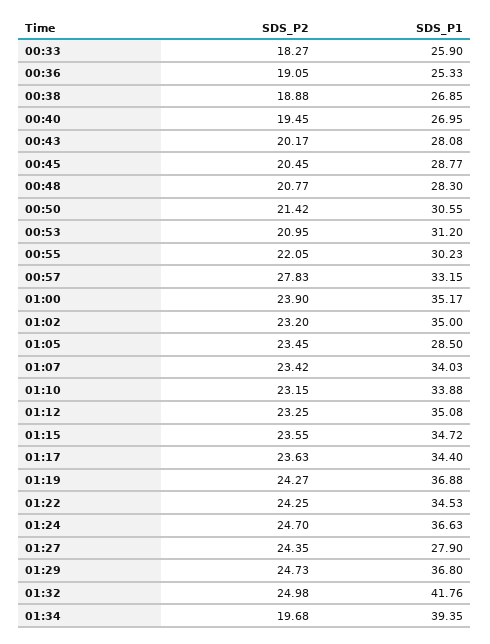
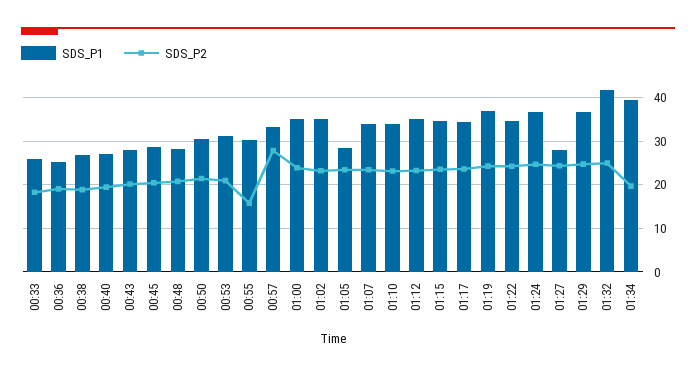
SDS_P2, 00:55: 22.05 -> 16

